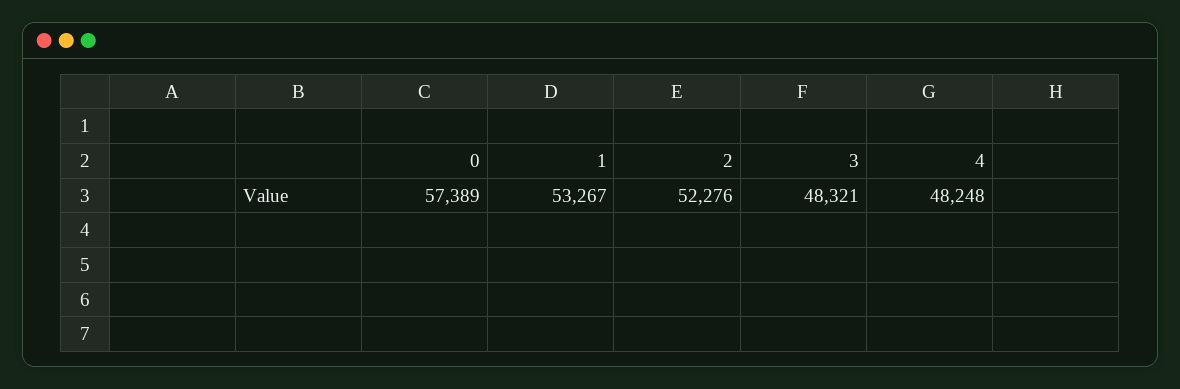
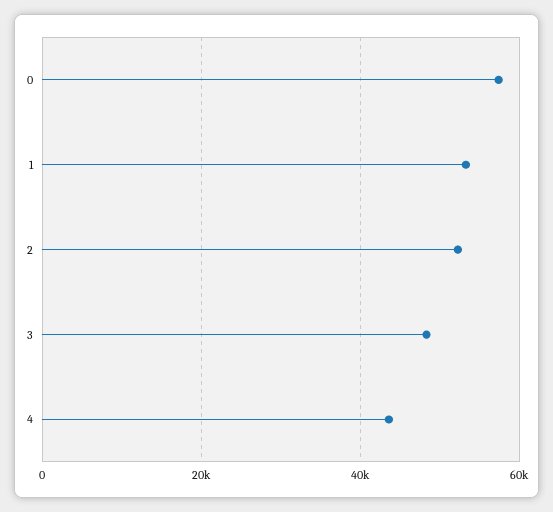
4: 48248 -> 44000

